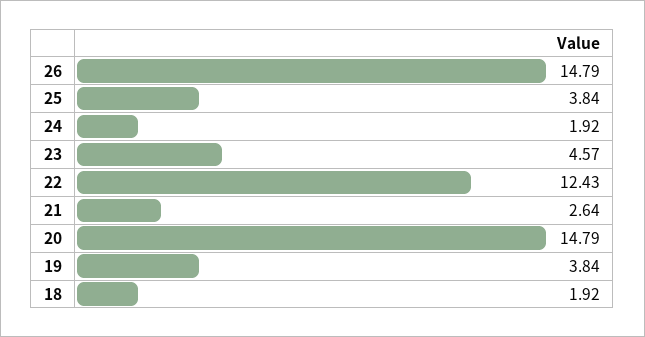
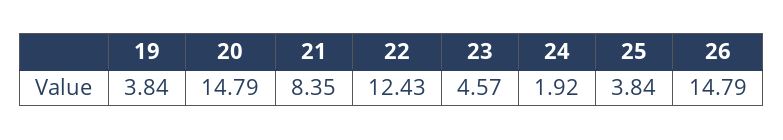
21: 2.64 -> 8.35
18: 1.92 -> none

